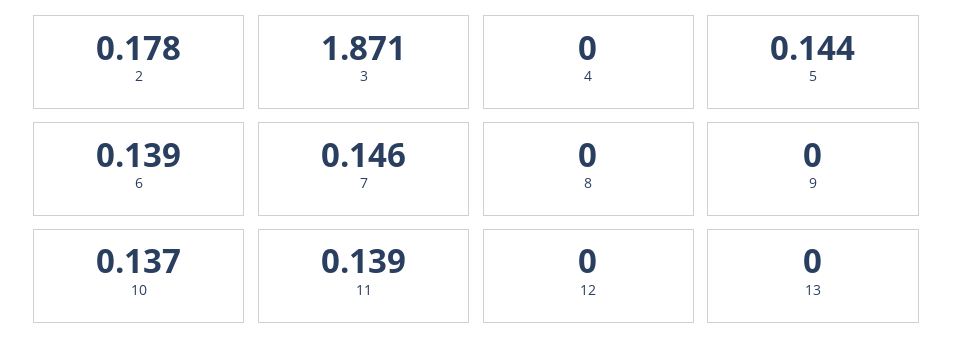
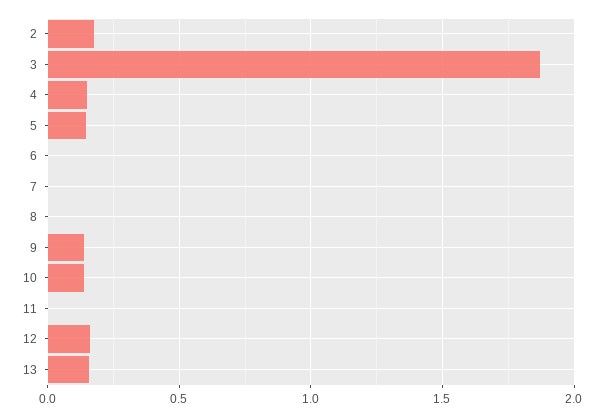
4: 0 -> 0.15
6: 0.139 -> 0
7: 0.146 -> 0
9: 0 -> 0.15
11: 0.139 -> 0
12: 0 -> 0.15
13: 0 -> 0.15

